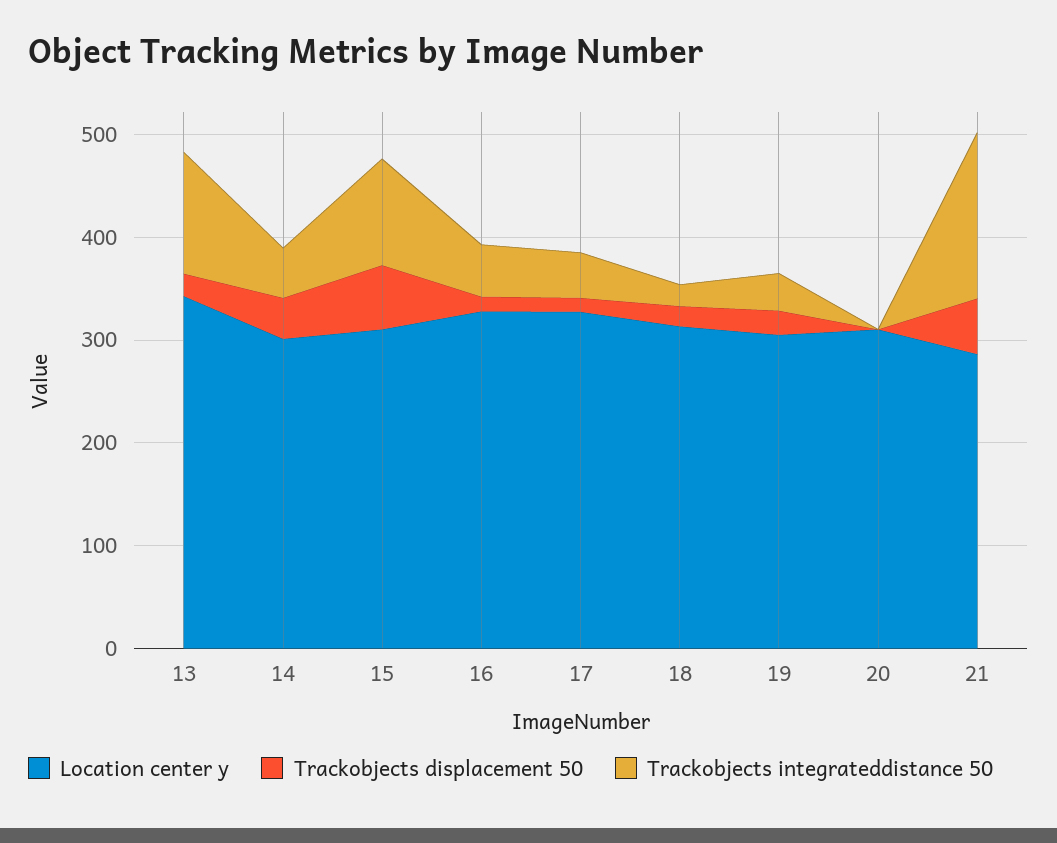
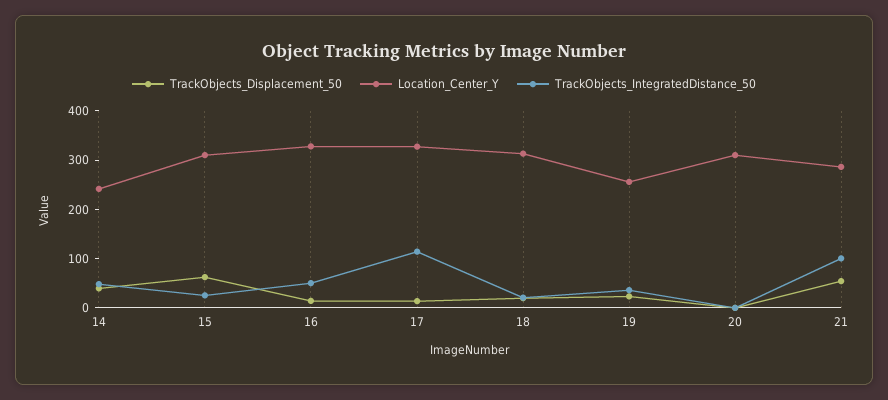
Location center y, 13: 340 -> none
Trackobjects displacement 50, 13: 20 -> none
Trackobjects integrateddistance 50, 13: 120 -> none
Location center y, 14: 300 -> 240
Trackobjects integrateddistance 50, 15: 100 -> 20
Trackobjects integrateddistance 50, 17: 40 -> 120
Location center y, 19: 300 -> 260
Trackobjects integrateddistance 50, 21: 160 -> 100

